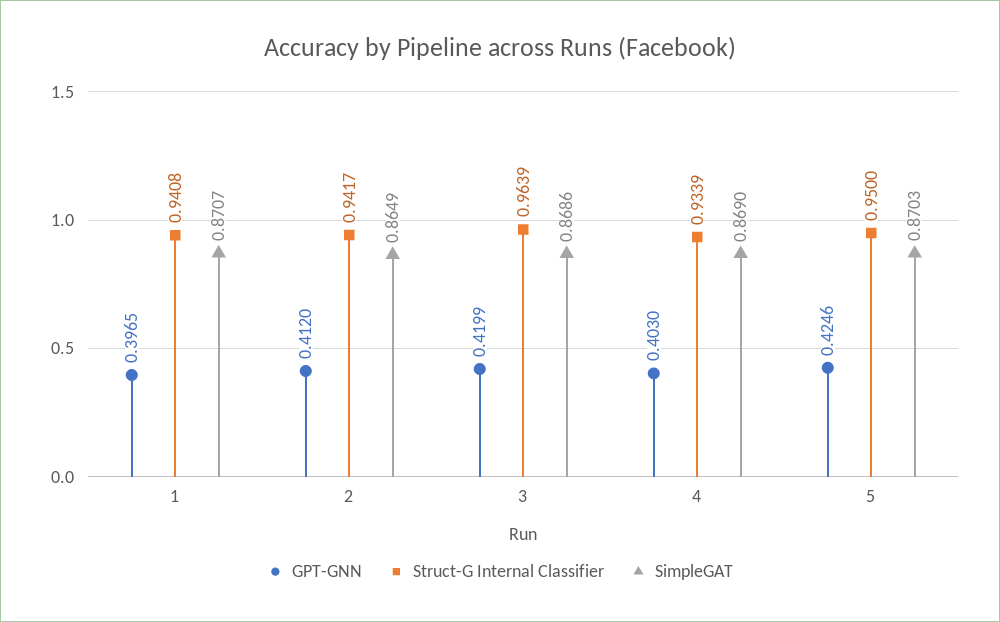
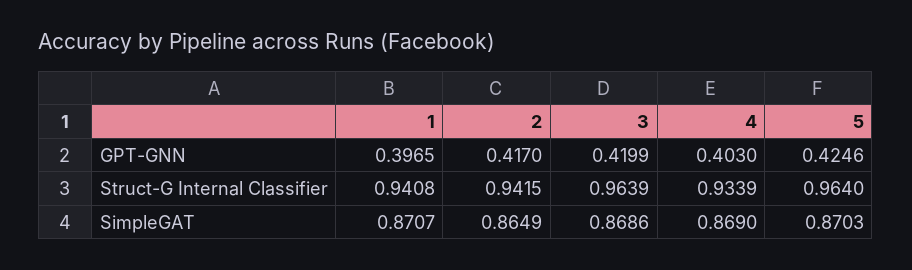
GPT-GNN, 2: 0.412 -> 0.417
Struct-G Internal Classifier, 2: 0.9417 -> 0.9415
Struct-G Internal Classifier, 5: 0.95 -> 0.964

